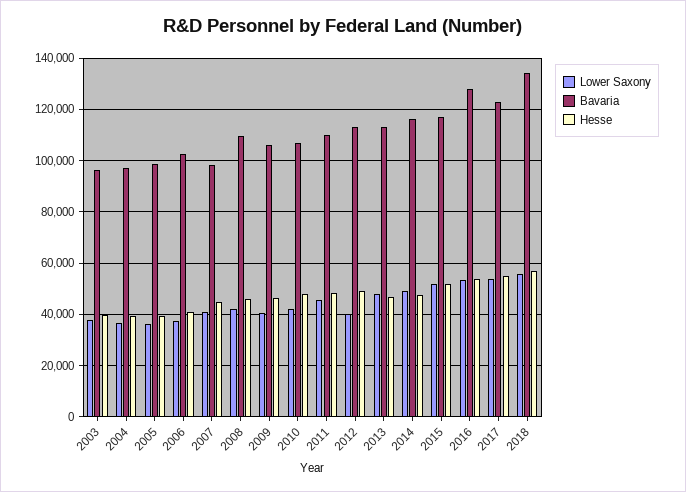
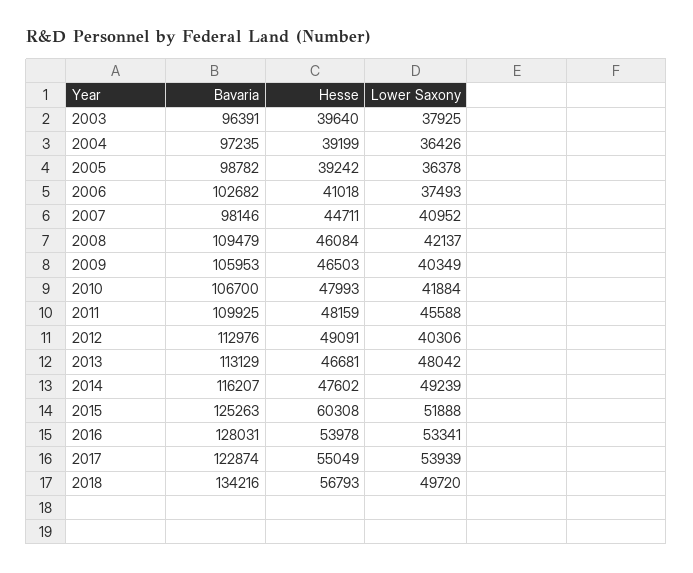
Bavaria, 2015: 117500 -> 125263
Hesse, 2015: 52500 -> 60308
Lower Saxony, 2018: 55000 -> 49720

